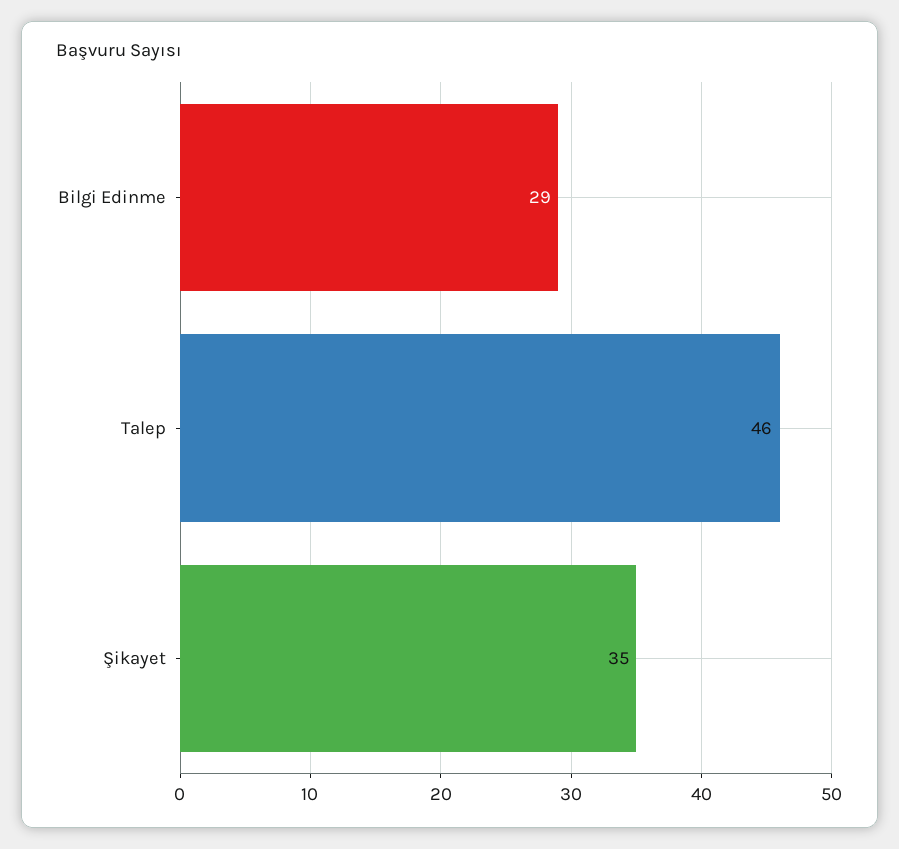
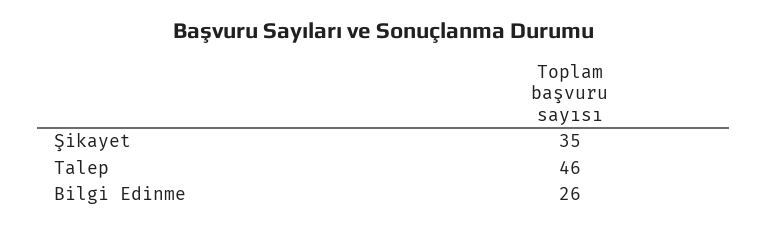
Bilgi Edinme: 29 -> 26

